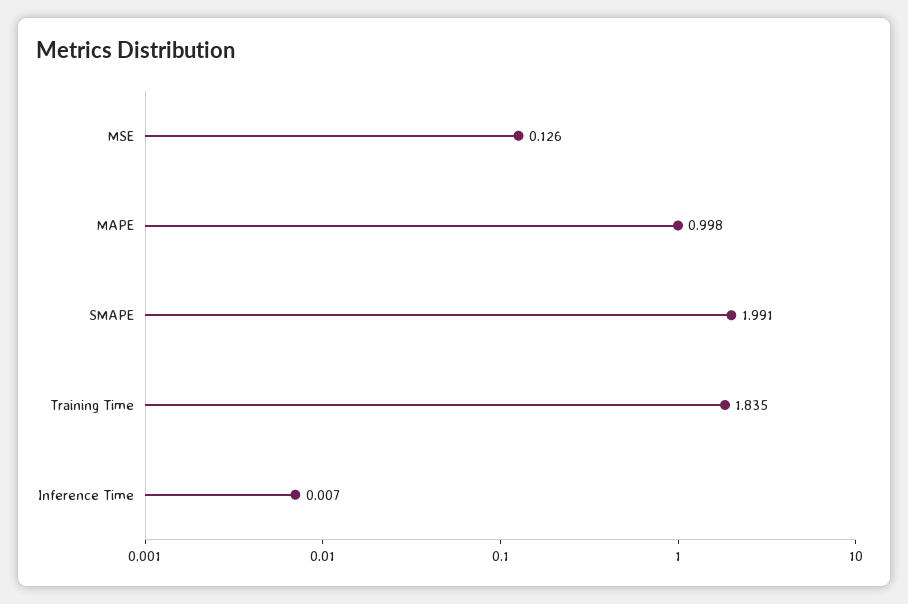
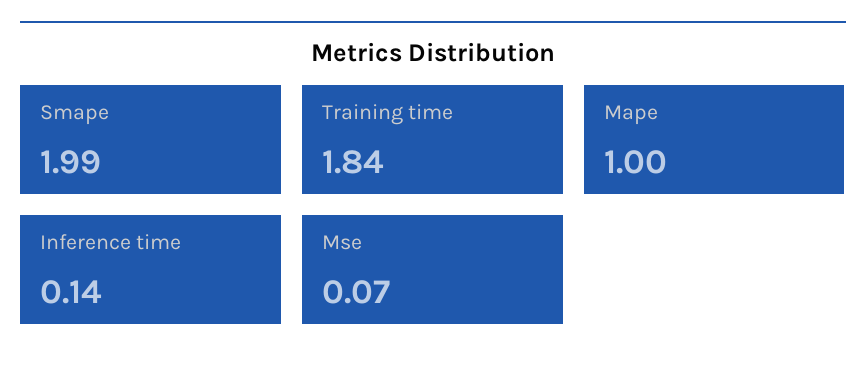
MSE: 0.126 -> 0.07
Inference Time: 0.007 -> 0.14

